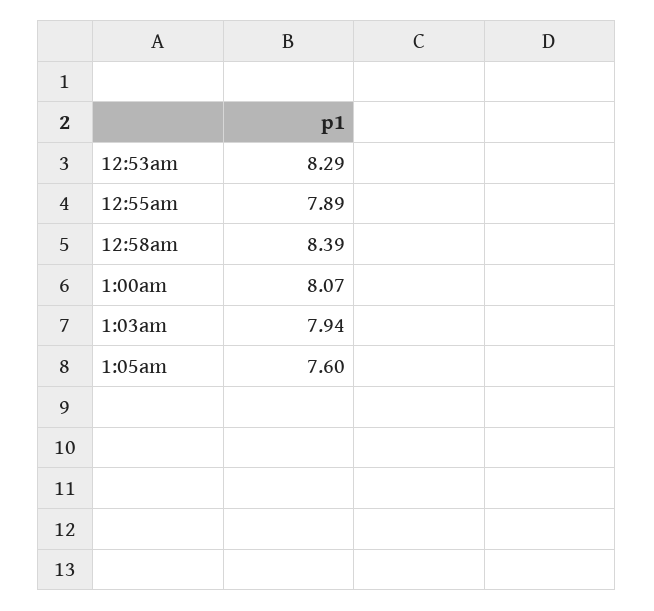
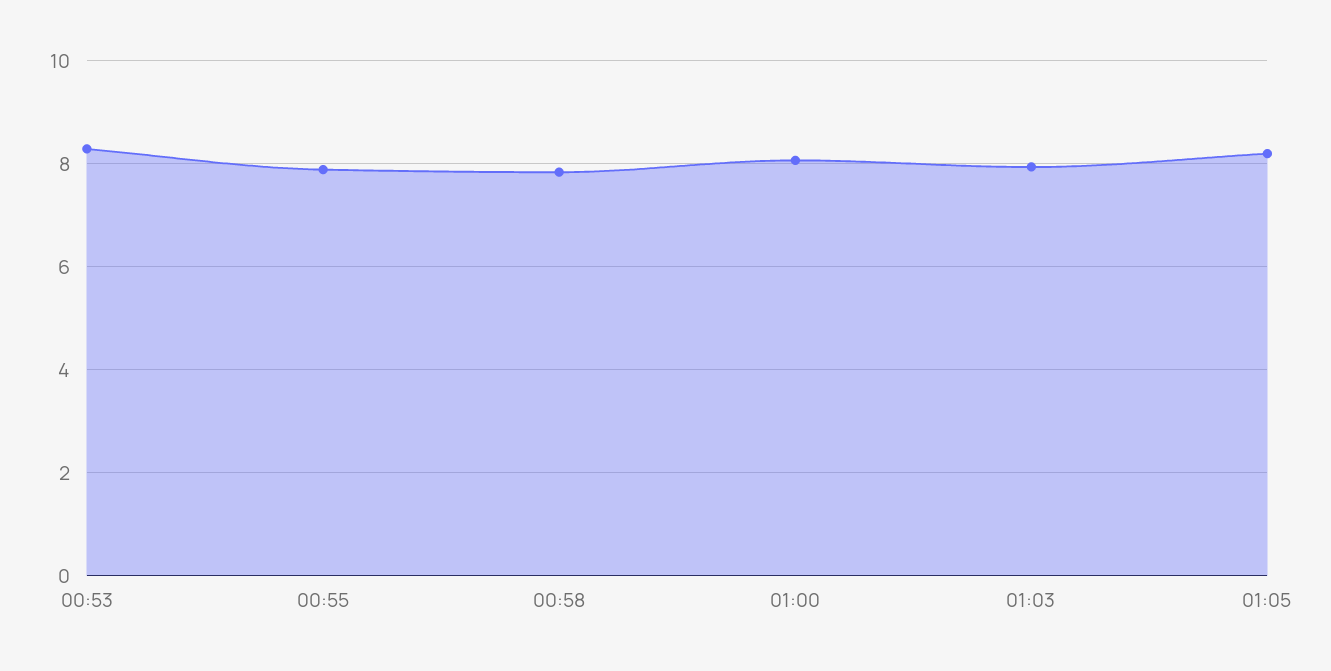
12:58am: 8.39 -> 7.8
1:05am: 7.6 -> 8.2

